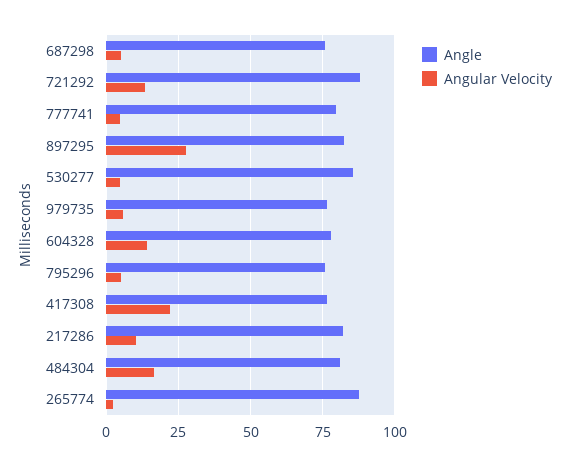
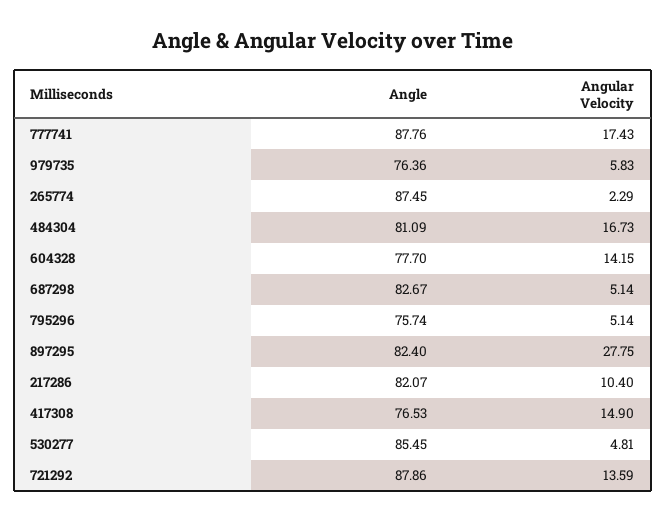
Angle, 687298: 75 -> 82.67
Angle, 777741: 80 -> 87.76
Angular Velocity, 777741: 5 -> 17.43
Angular Velocity, 417308: 22.5 -> 14.9

